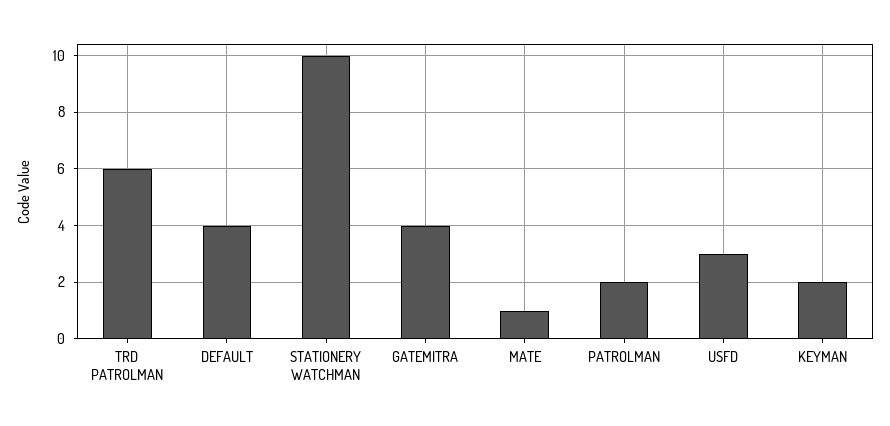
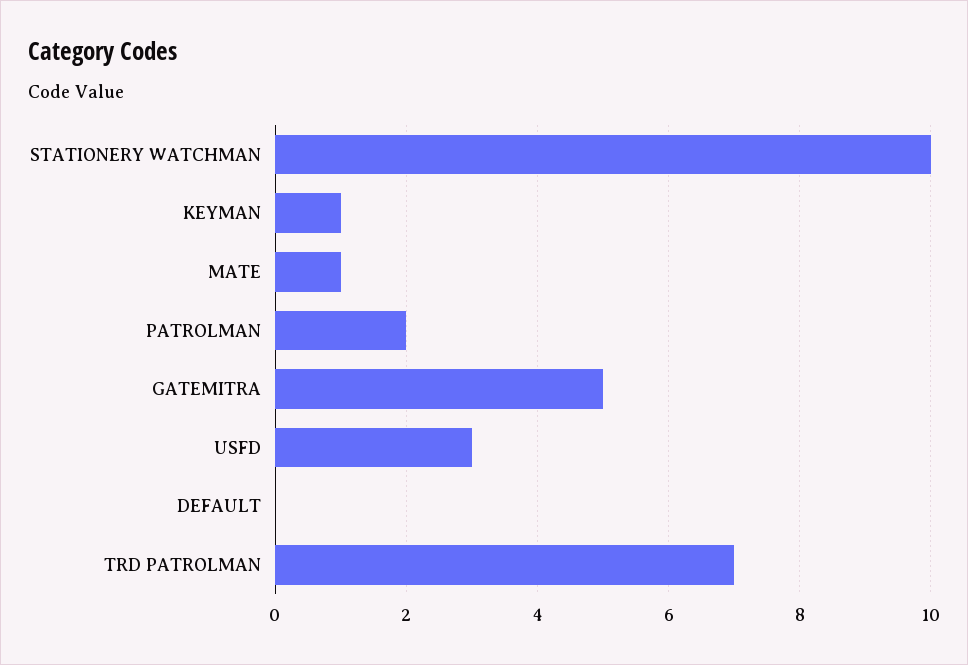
TRD PATROLMAN: 6 -> 7
DEFAULT: 4 -> 0
GATEMITRA: 4 -> 5
KEYMAN: 2 -> 1

